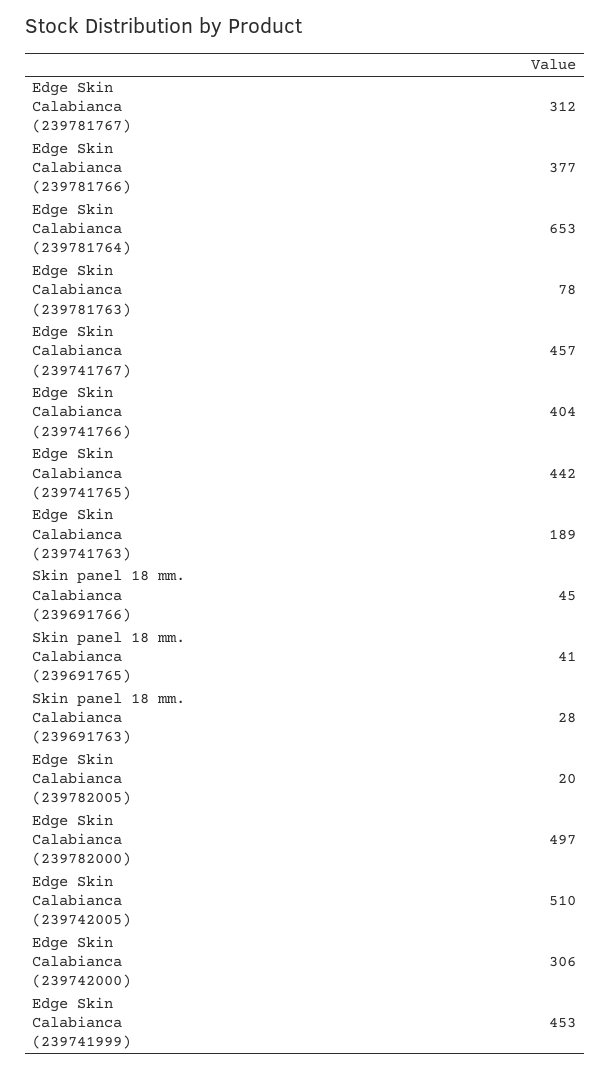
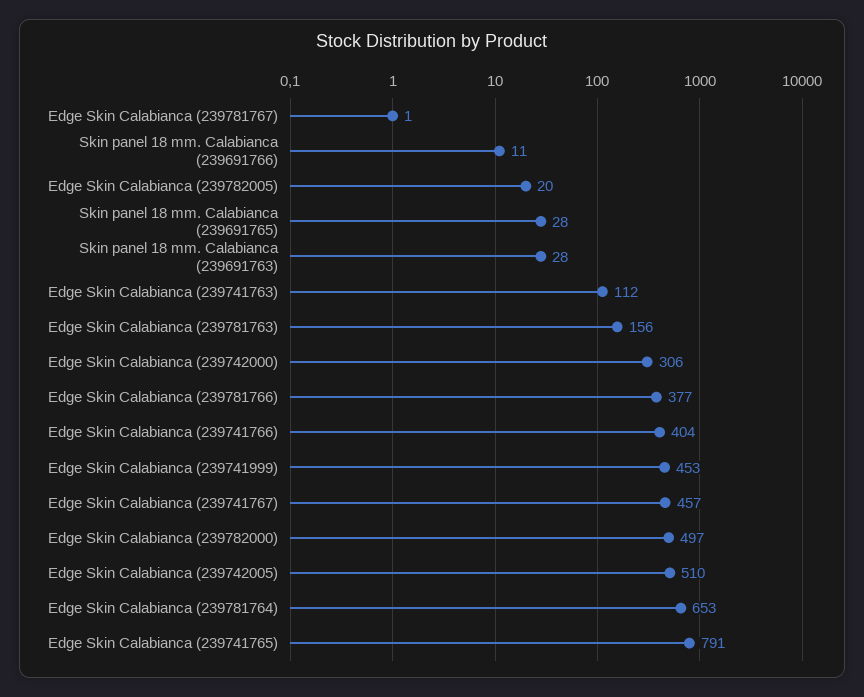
Edge Skin Calabianca (239781767): 312 -> 1
Edge Skin Calabianca (239781763): 78 -> 156
Edge Skin Calabianca (239741765): 442 -> 791
Edge Skin Calabianca (239741763): 189 -> 112
Skin panel 18 mm. Calabianca (239691766): 45 -> 11
Skin panel 18 mm. Calabianca (239691765): 41 -> 28

